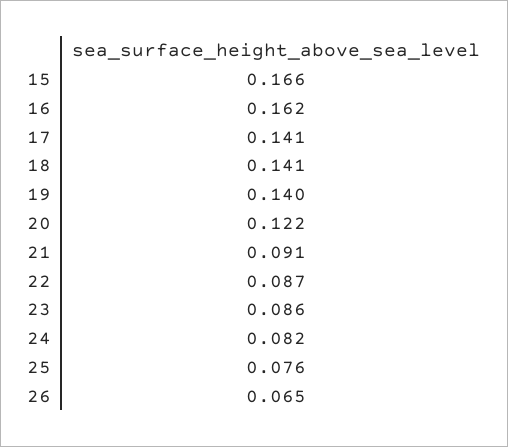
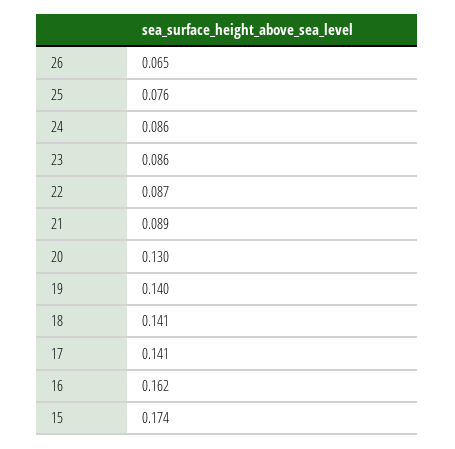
15: 0.166 -> 0.174
20: 0.122 -> 0.13
21: 0.091 -> 0.089
24: 0.082 -> 0.086

